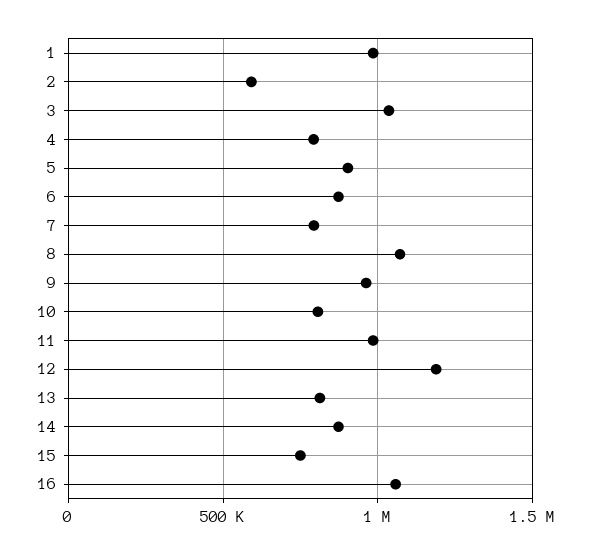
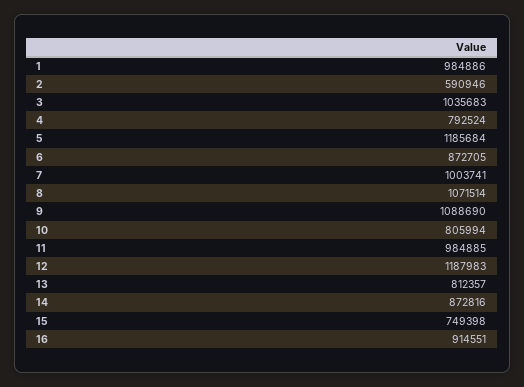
5: 900000 -> 1185684
7: 800000 -> 1003741
9: 950000 -> 1088690
16: 1050000 -> 914551

